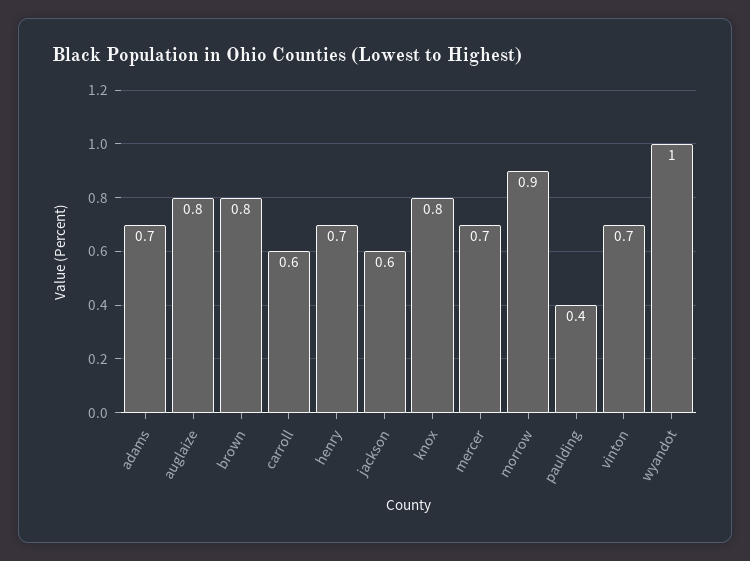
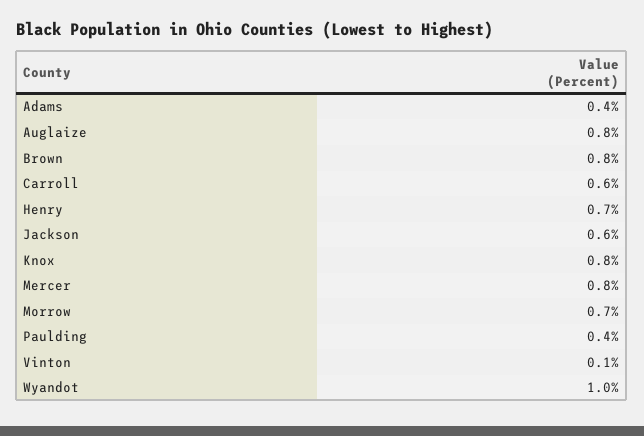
adams: 0.7 -> 0.4
mercer: 0.7 -> 0.8
morrow: 0.9 -> 0.7
vinton: 0.7 -> 0.1

